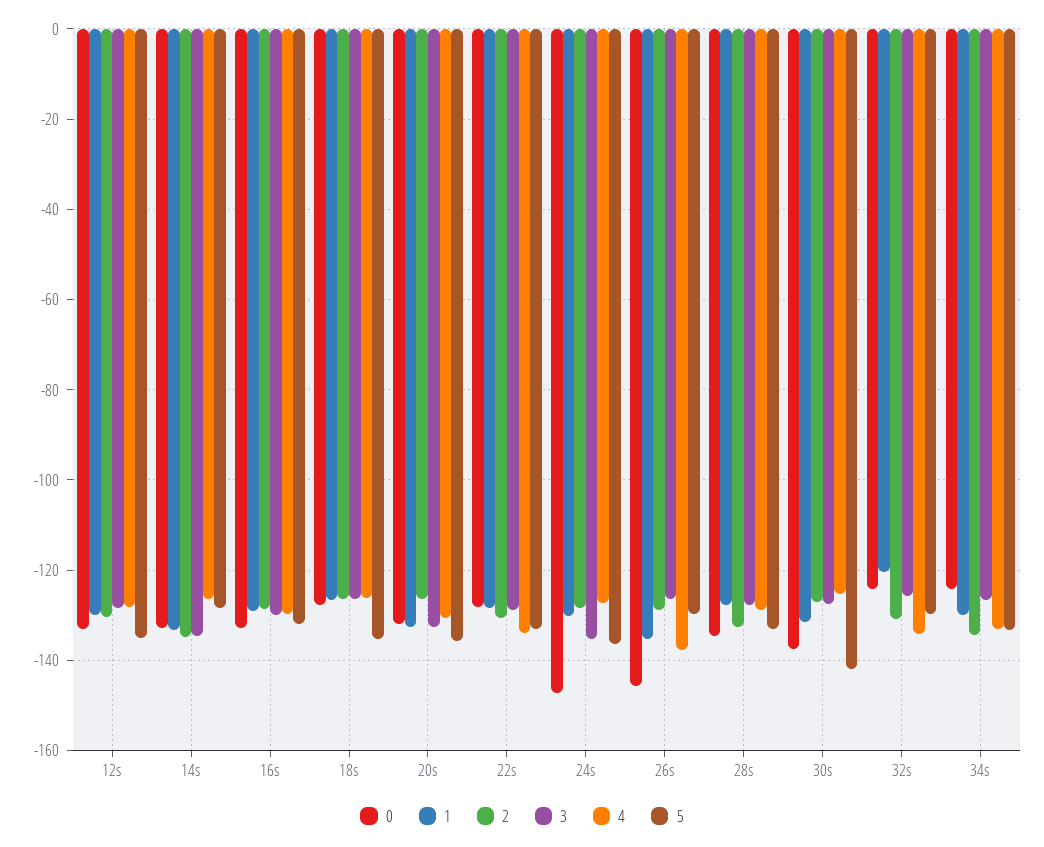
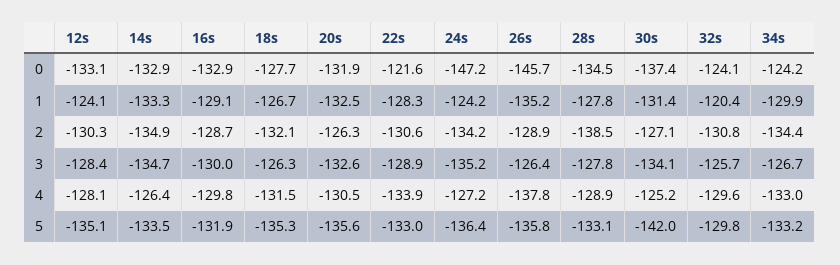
1, 12s: -130 -> -124.1
5, 14s: -128 -> -133.5
2, 18s: -126 -> -132.1
4, 18s: -126 -> -131.5
0, 22s: -128 -> -121.6
1, 24s: -130 -> -124.2
2, 24s: -128 -> -134.2
5, 26s: -130 -> -135.8
2, 28s: -132 -> -138.5
3, 30s: -128 -> -134.1
4, 32s: -134 -> -129.6

